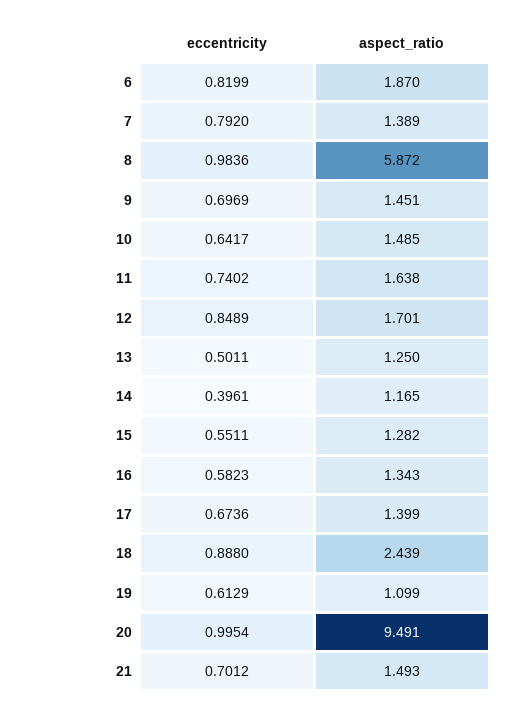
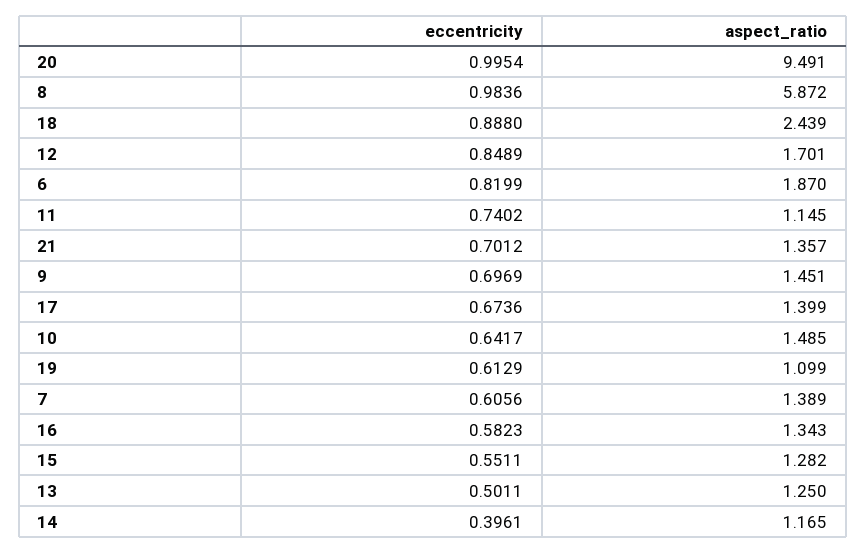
eccentricity, 7: 0.792 -> 0.6056
aspect_ratio, 11: 1.638 -> 1.145
aspect_ratio, 21: 1.493 -> 1.357

